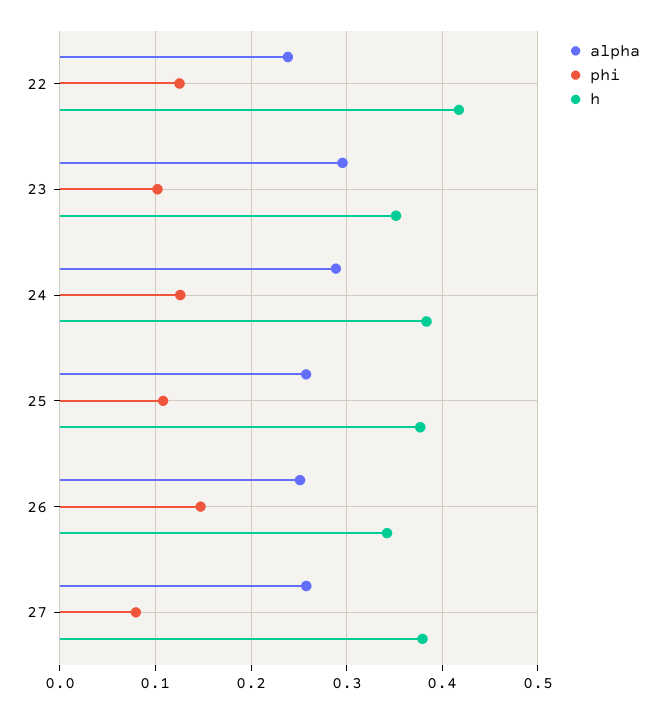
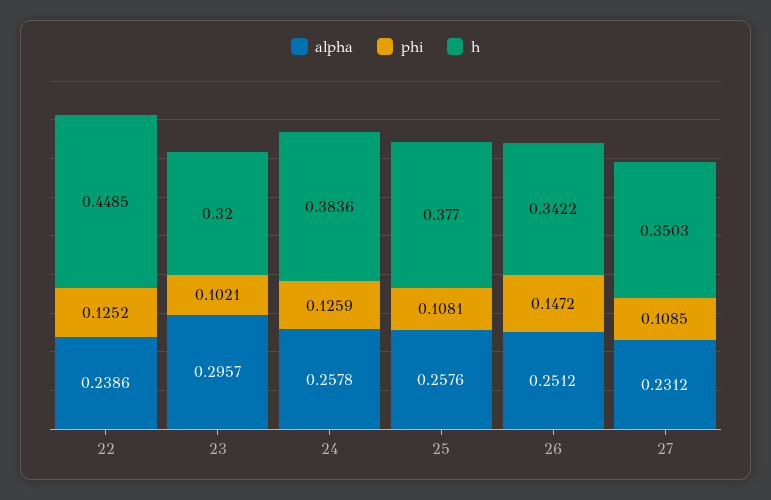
h, 22: 0.42 -> 0.4485
h, 23: 0.35 -> 0.32
alpha, 24: 0.29 -> 0.2578
alpha, 27: 0.26 -> 0.2312
phi, 27: 0.08 -> 0.1085
h, 27: 0.38 -> 0.3503

